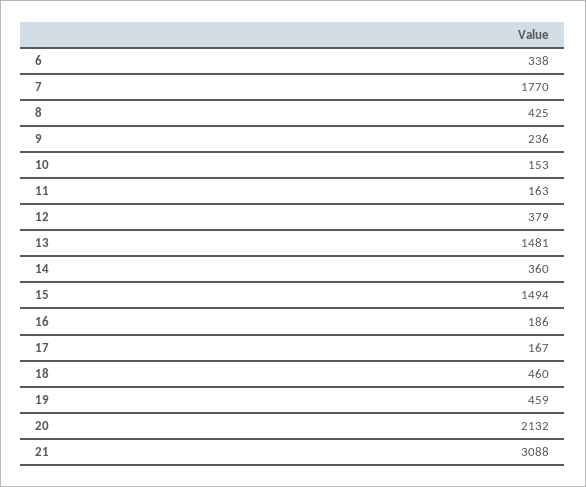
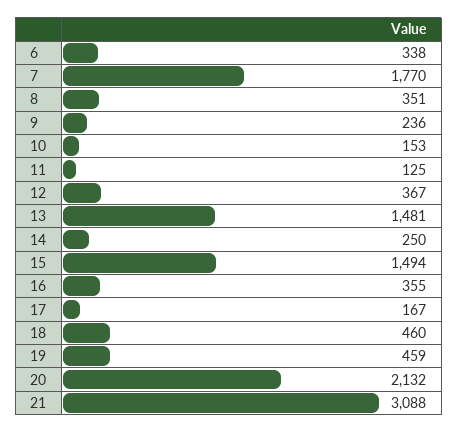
8: 425 -> 351
11: 163 -> 125
12: 379 -> 367
14: 360 -> 250
16: 186 -> 355

